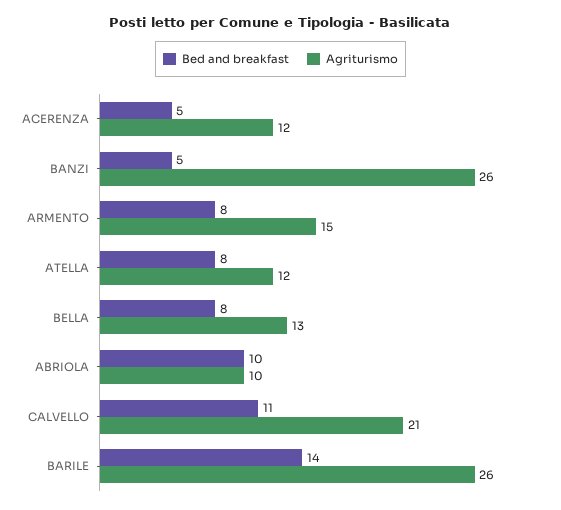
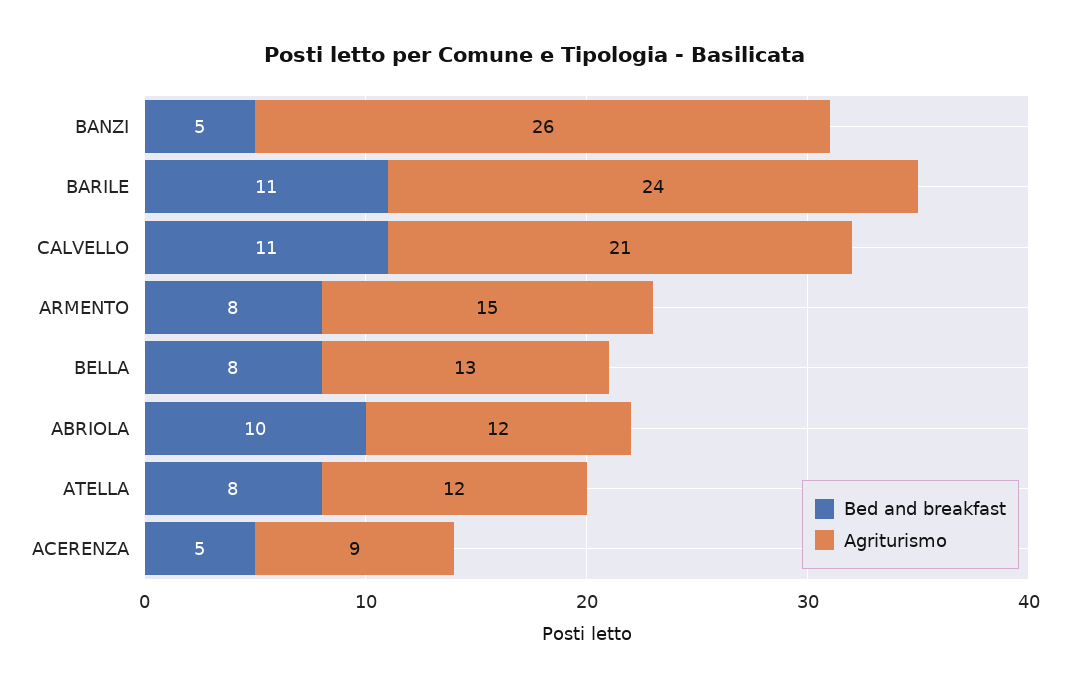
Agriturismo, ACERENZA: 12 -> 9
Agriturismo, ABRIOLA: 10 -> 12
Bed and breakfast, BARILE: 14 -> 11
Agriturismo, BARILE: 26 -> 24

